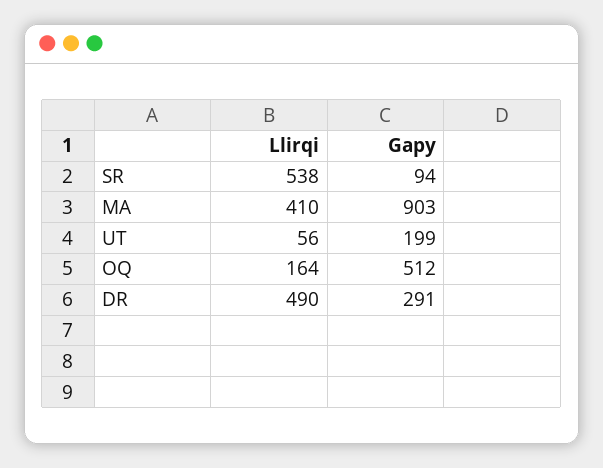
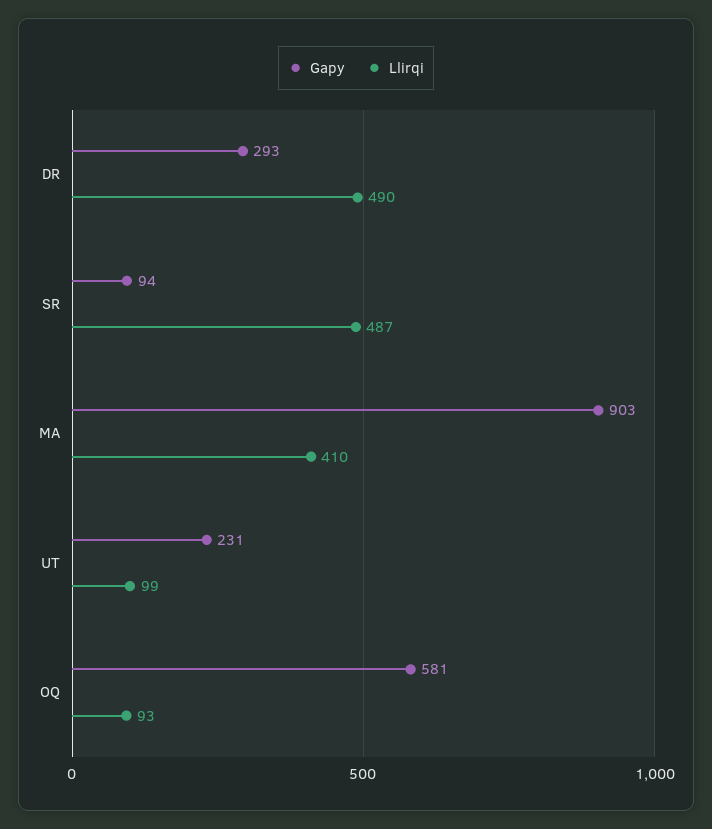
Llirqi, SR: 538 -> 487
Llirqi, UT: 56 -> 99
Gapy, UT: 199 -> 231
Llirqi, OQ: 164 -> 93
Gapy, OQ: 512 -> 581
Gapy, DR: 291 -> 293

